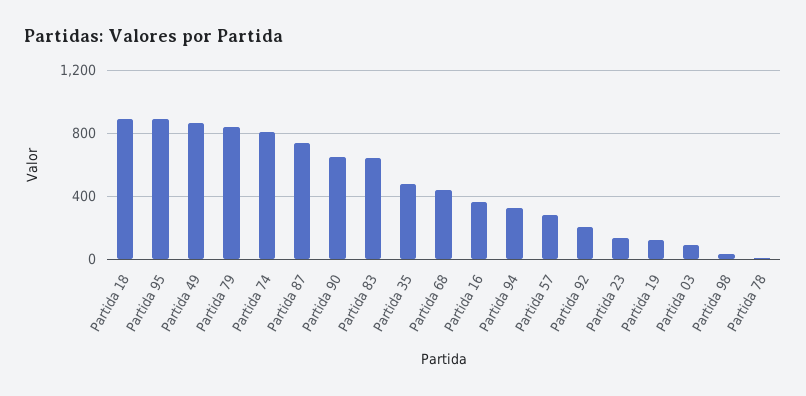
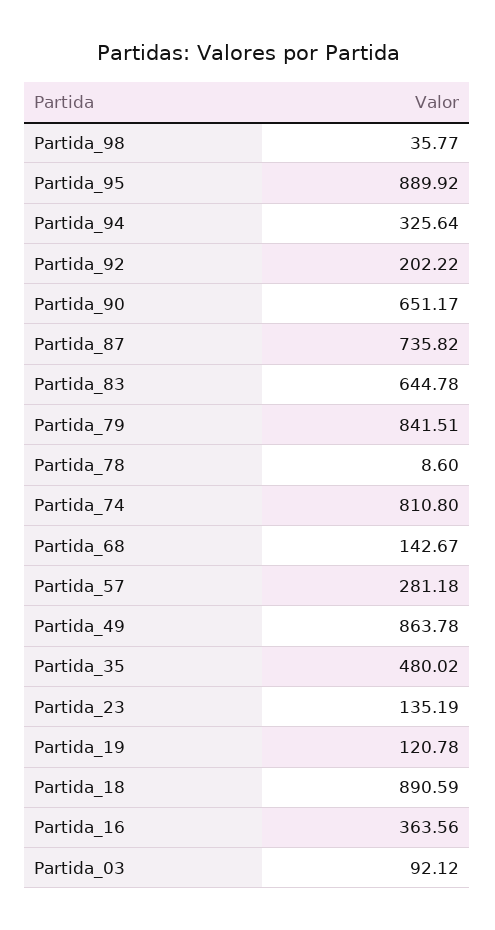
Partida 68: 450 -> 142.67

